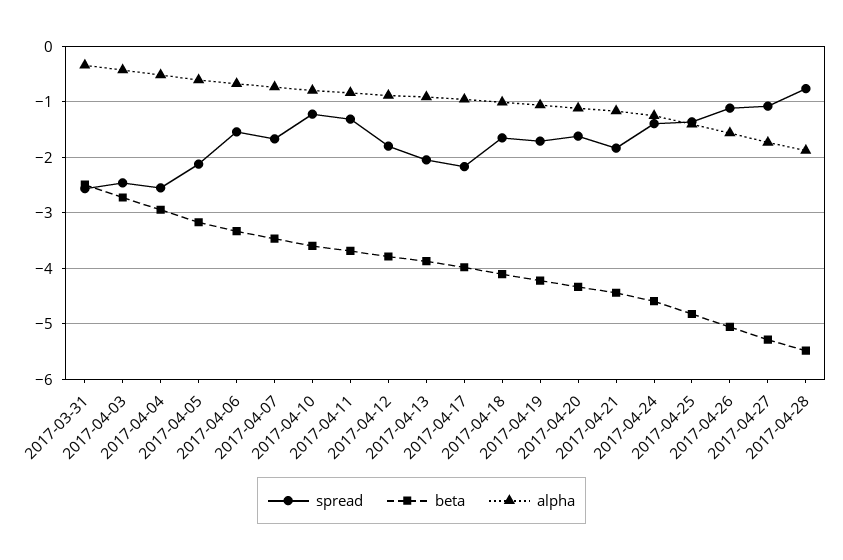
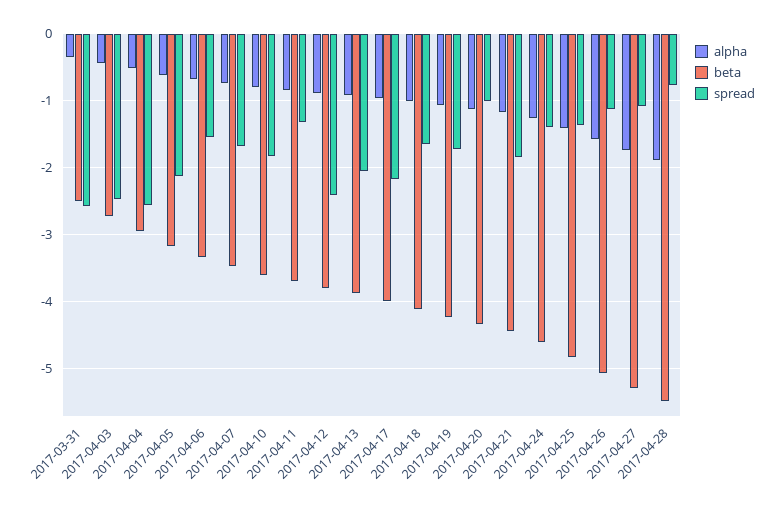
spread, 2017-04-10: -1.2 -> -1.8
spread, 2017-04-12: -1.8 -> -2.4
spread, 2017-04-20: -1.6 -> -1

